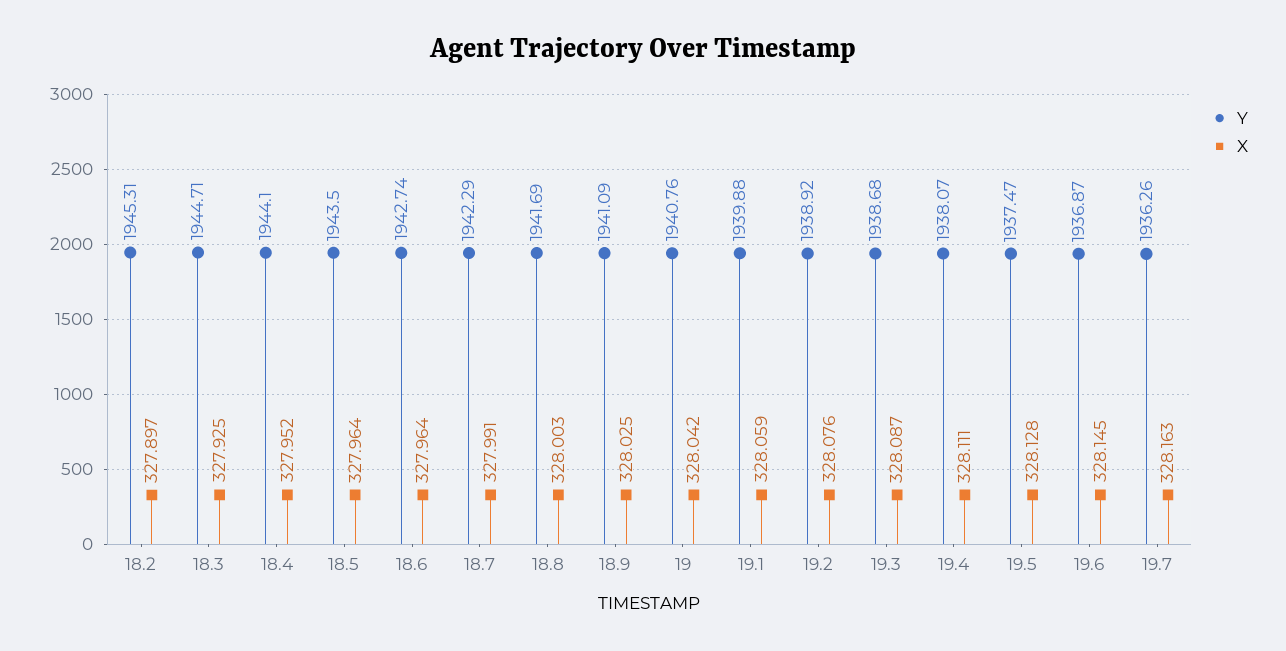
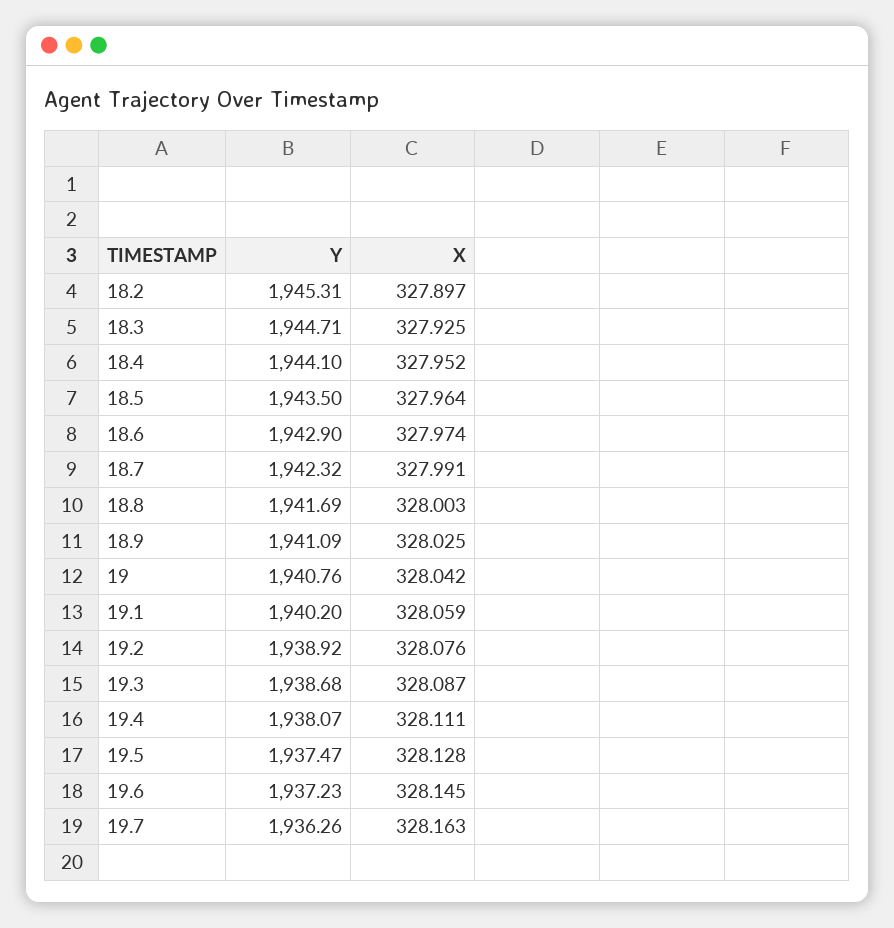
Y, 18.6: 1942.74 -> 1942.9
X, 18.6: 327.964 -> 327.974
Y, 18.7: 1942.29 -> 1942.32
Y, 19.1: 1939.88 -> 1940.2
Y, 19.6: 1936.87 -> 1937.23

